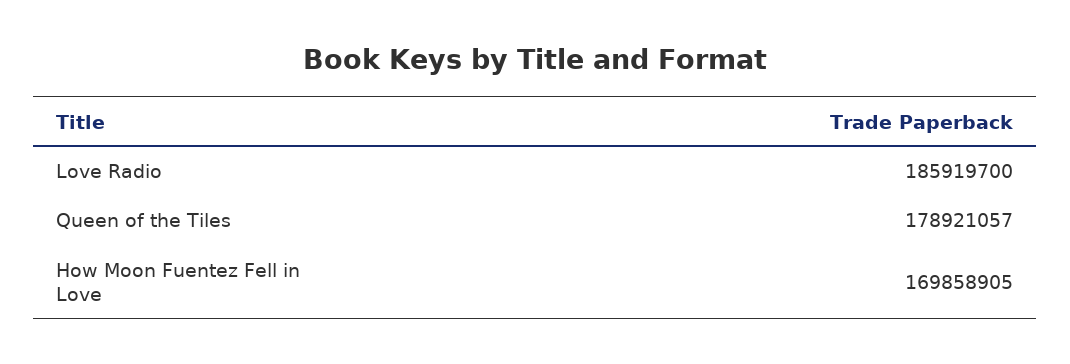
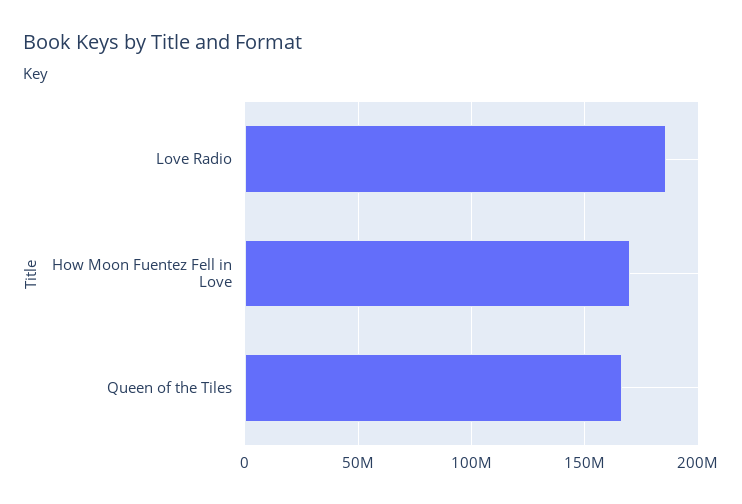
Queen of the Tiles: 178921057 -> 165000000

